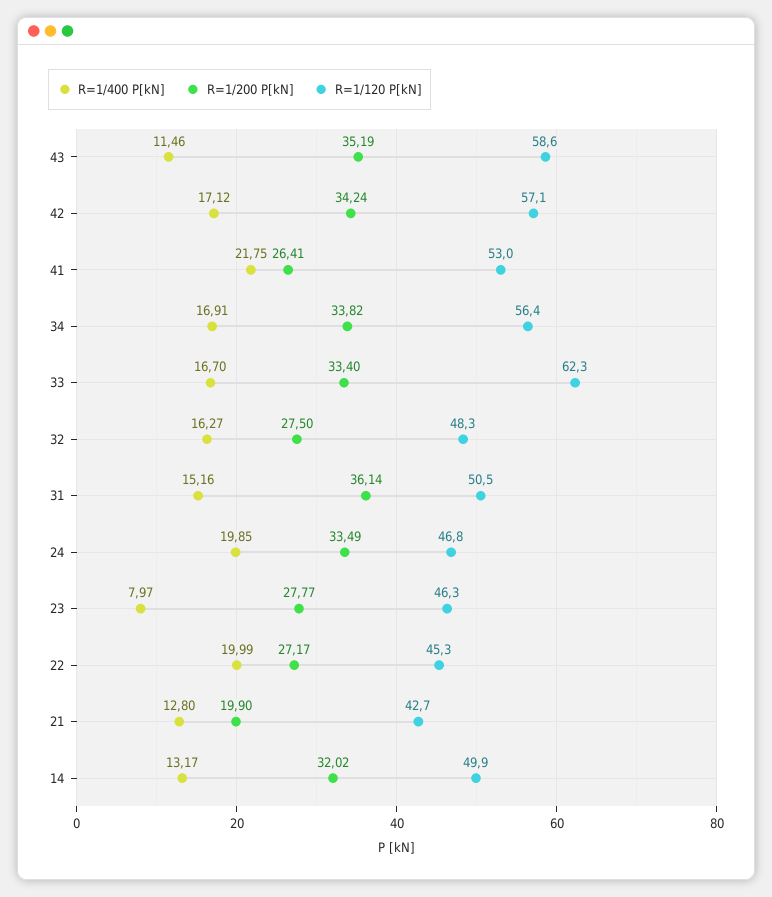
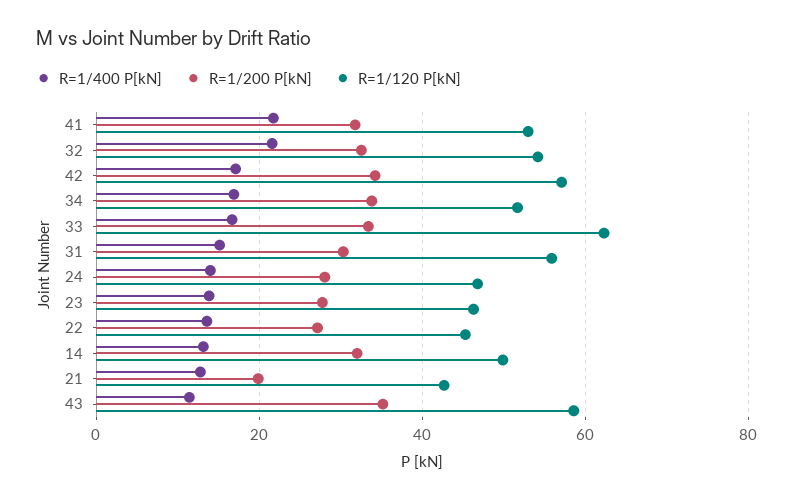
R=1/200 P[kN], 41: 26.41 -> 32
R=1/120 P[kN], 34: 56.4 -> 52
R=1/400 P[kN], 32: 16.27 -> 22
R=1/200 P[kN], 32: 27.5 -> 32
R=1/120 P[kN], 32: 48.3 -> 54
R=1/200 P[kN], 31: 36.14 -> 30
R=1/120 P[kN], 31: 50.5 -> 56
R=1/400 P[kN], 24: 19.85 -> 14
R=1/200 P[kN], 24: 33.49 -> 28
R=1/400 P[kN], 23: 7.97 -> 14
R=1/400 P[kN], 22: 19.99 -> 14

